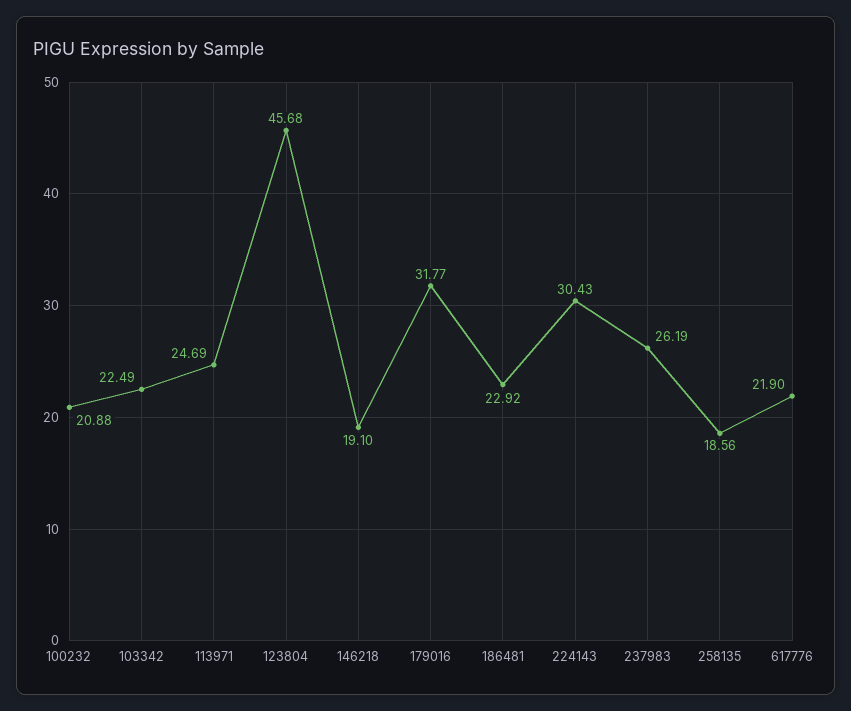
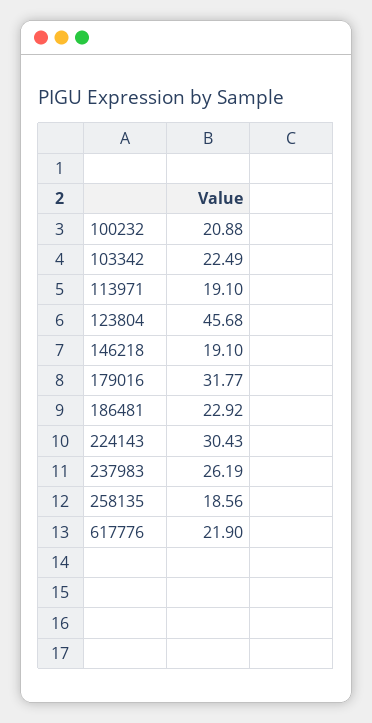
113971: 24.69 -> 19.1

